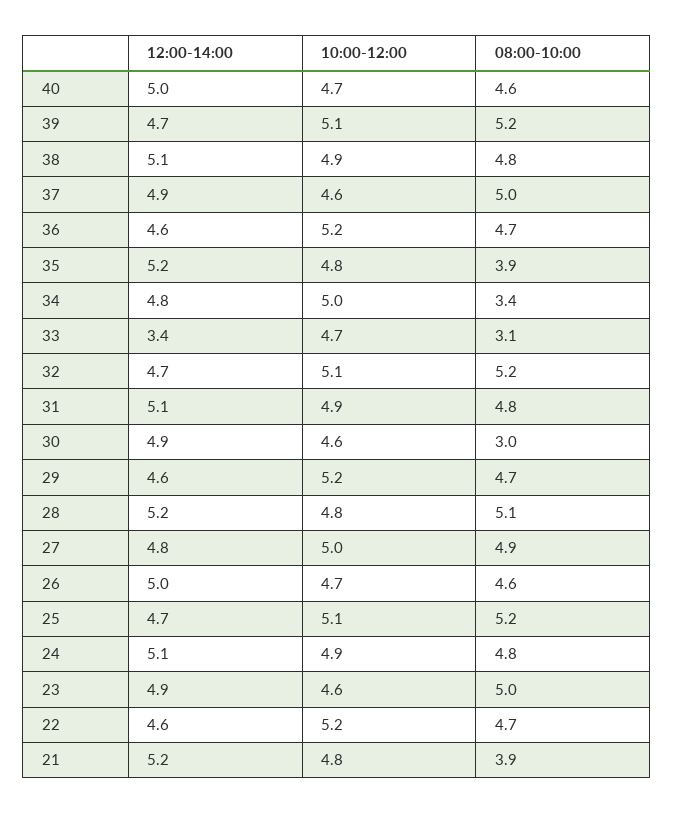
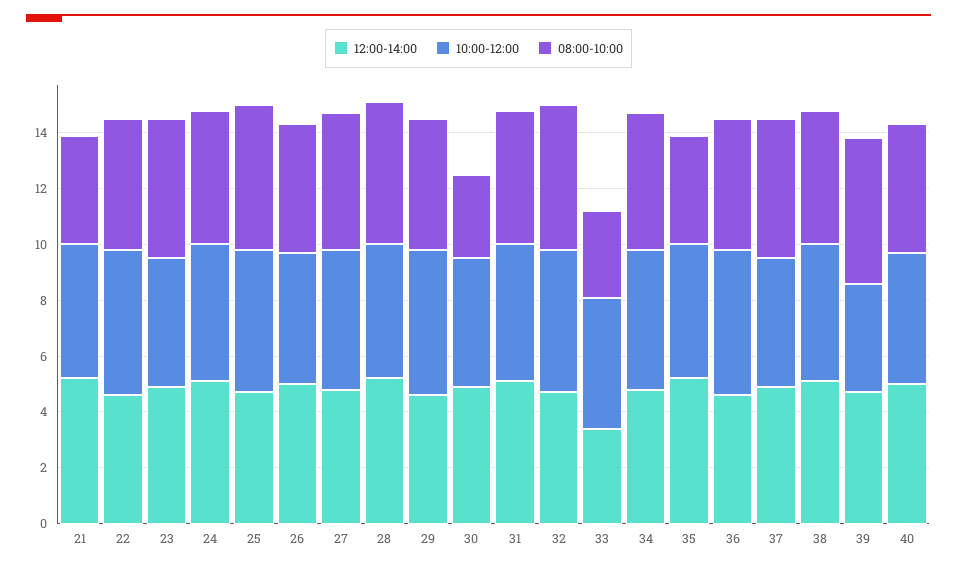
10:00-12:00, 39: 5.1 -> 4
08:00-10:00, 34: 3.4 -> 5

